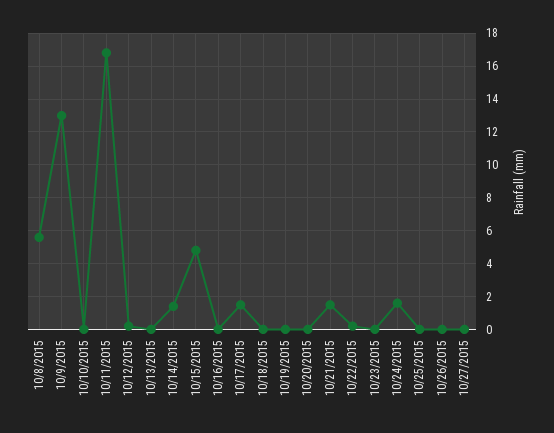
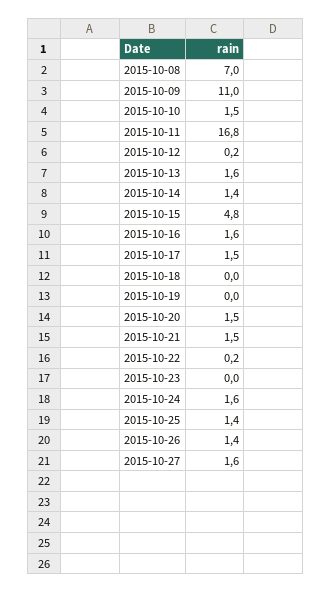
10/8/2015: 5.5 -> 7
10/9/2015: 13 -> 11
10/10/2015: 0 -> 1.5
10/13/2015: 0 -> 1.6
10/16/2015: 0 -> 1.6
10/20/2015: 0 -> 1.5
10/25/2015: 0 -> 1.4
10/26/2015: 0 -> 1.4
10/27/2015: 0 -> 1.6

